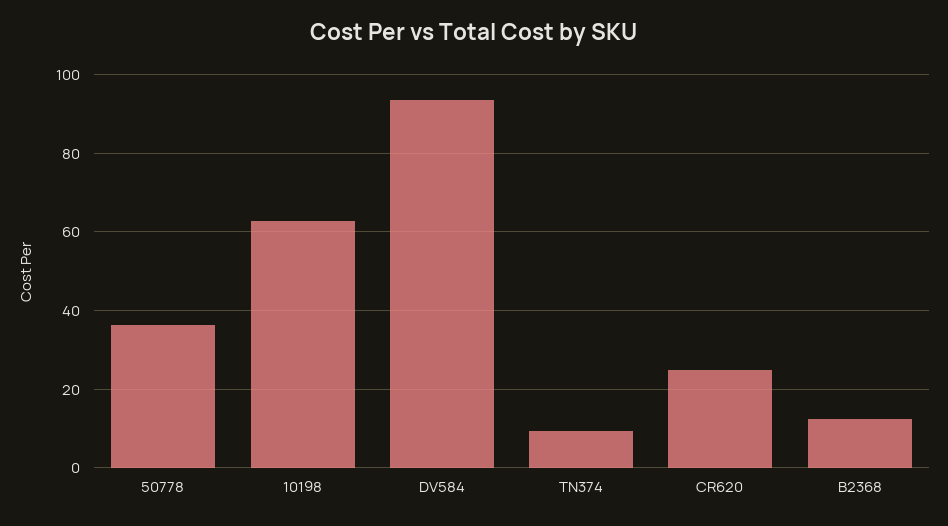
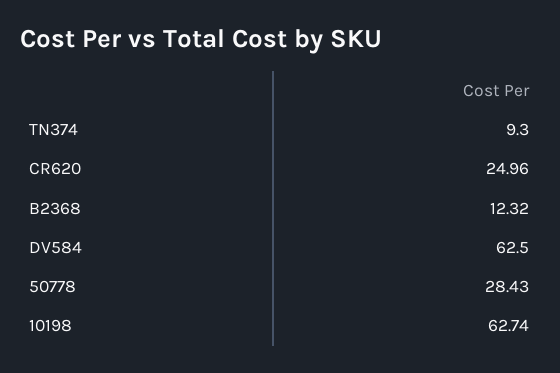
50778: 36 -> 28.43
DV584: 94 -> 62.5

